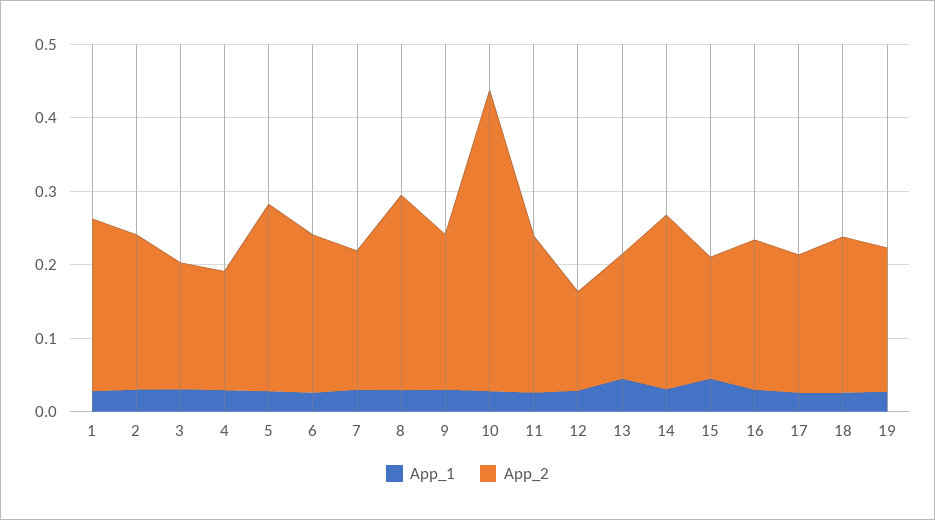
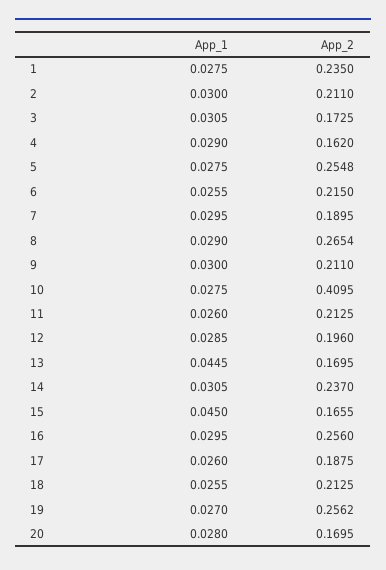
App_2, 12: 0.14 -> 0.196
App_2, 16: 0.2 -> 0.256
App_2, 19: 0.2 -> 0.2562
App_1, 20: none -> 0.028
App_2, 20: none -> 0.1695

